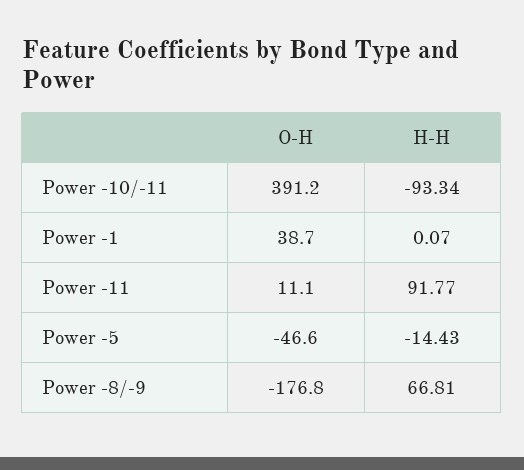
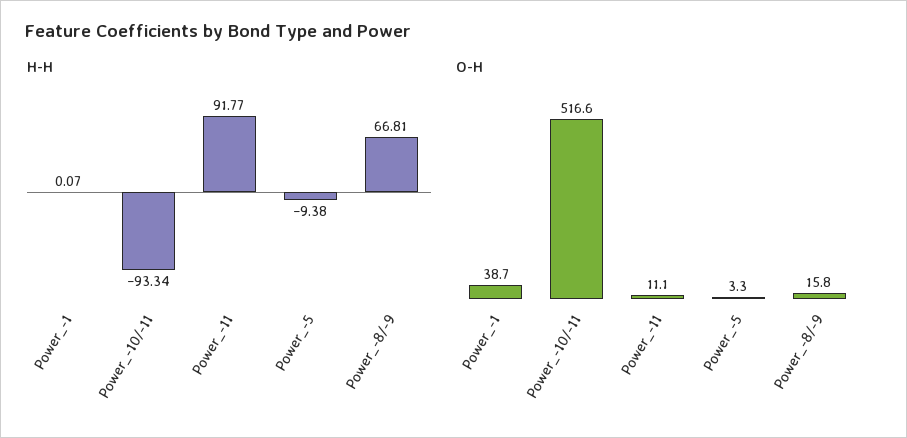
O-H, Power -10/-11: 391.2 -> 516.6
O-H, Power -5: -46.6 -> 3.3
H-H, Power -5: -14.43 -> -9.38
O-H, Power -8/-9: -176.8 -> 15.8

